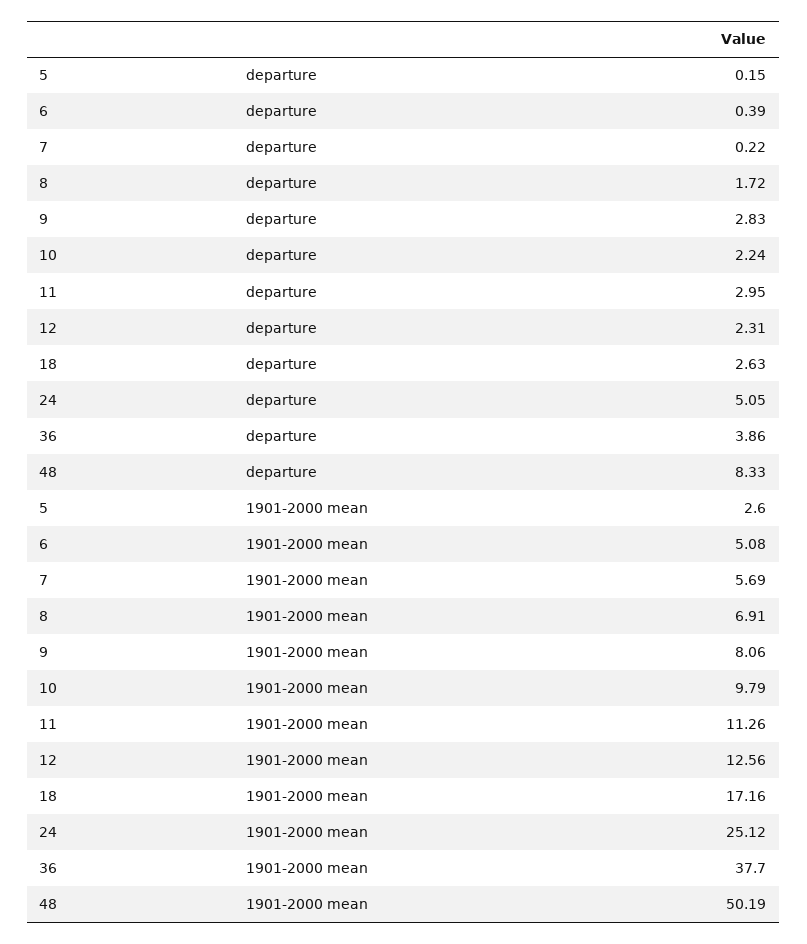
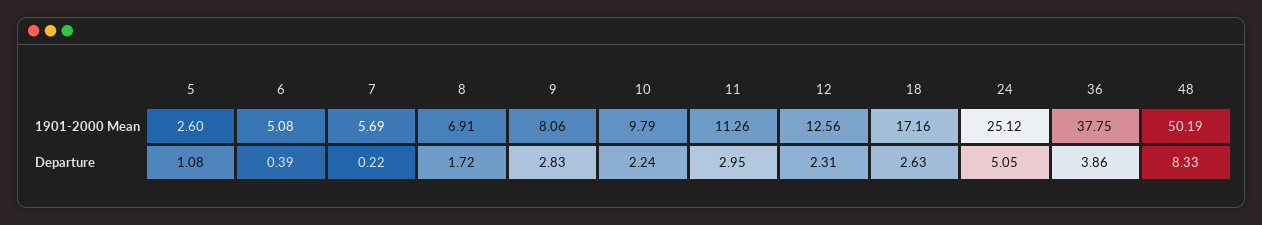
5, departure: 0.15 -> 1.08
36, 1901-2000 mean: 37.7 -> 37.75

